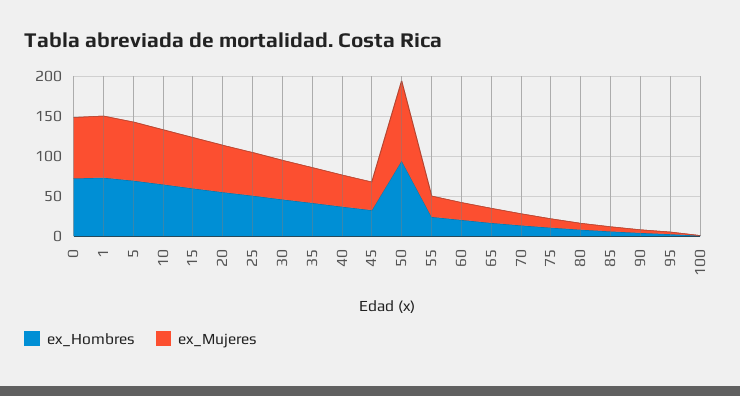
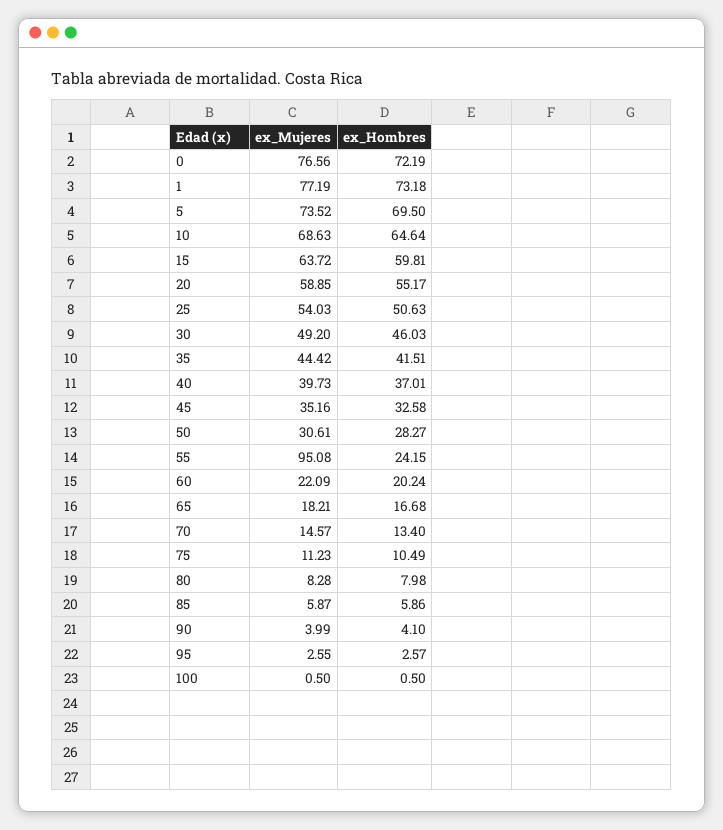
ex_Hombres, 50: 100 -> 28.27
ex_Mujeres, 50: 100 -> 30.61
ex_Mujeres, 55: 25 -> 95.08

